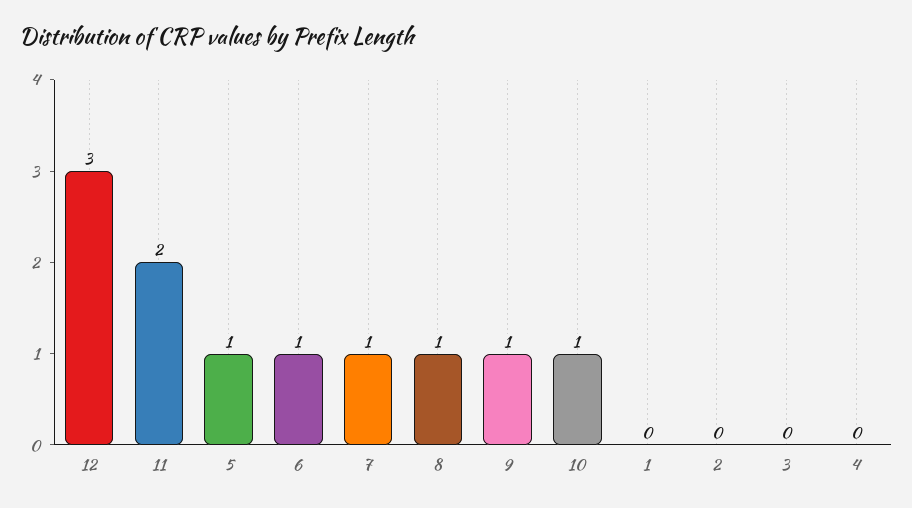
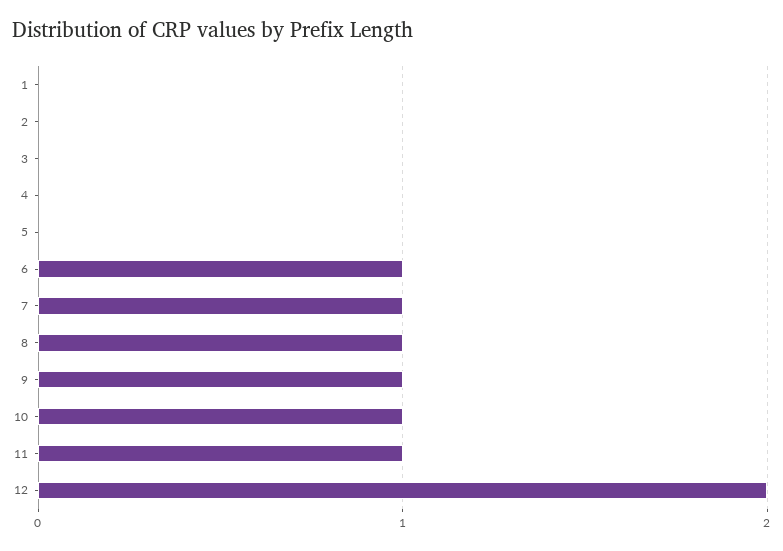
12: 3 -> 2
11: 2 -> 1
5: 1 -> 0

